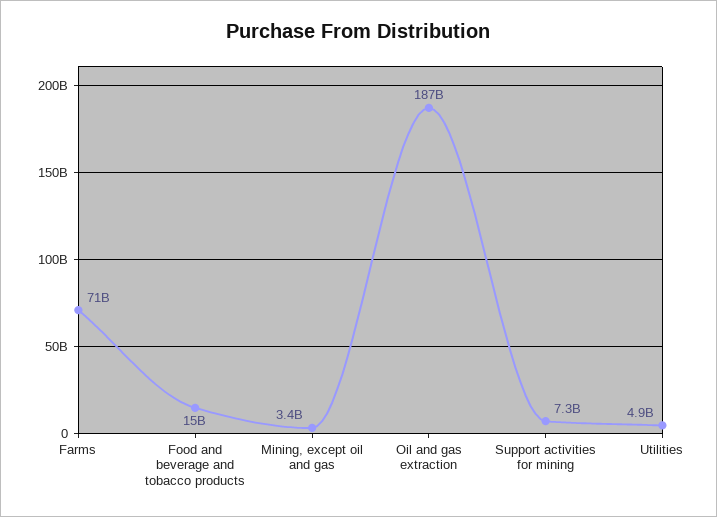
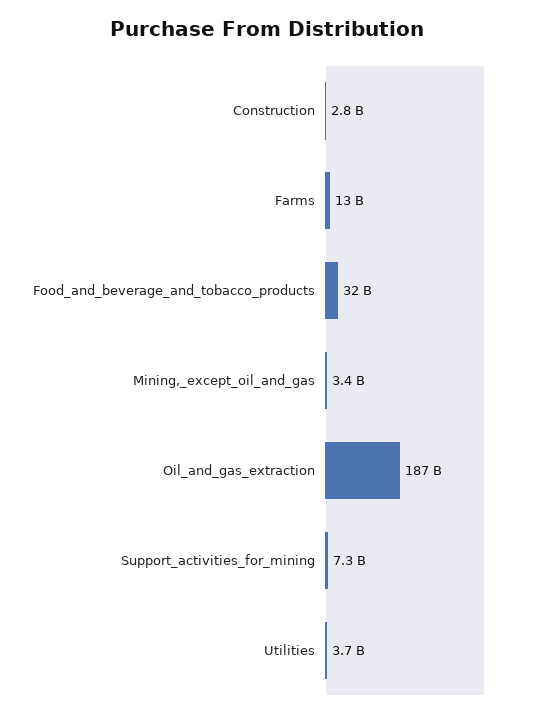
Farms: 71000000000 -> 13000000000
Food and beverage and tobacco products: 15000000000 -> 32000000000
Utilities: 4900000000 -> 3700000000
Construction: none -> 2800000000

